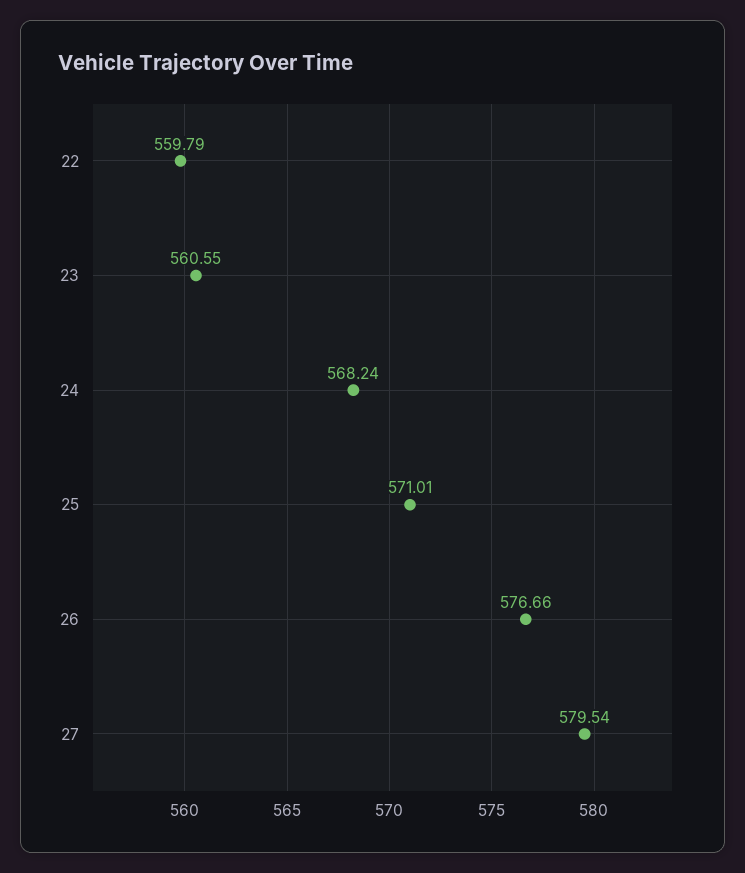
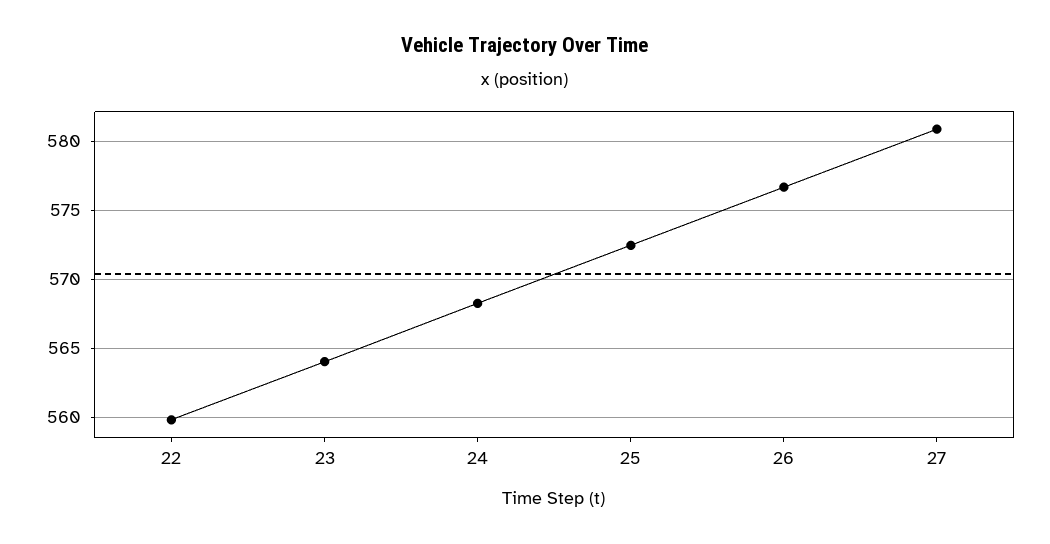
23: 560.55 -> 564
25: 571.01 -> 572.5
27: 579.54 -> 581

